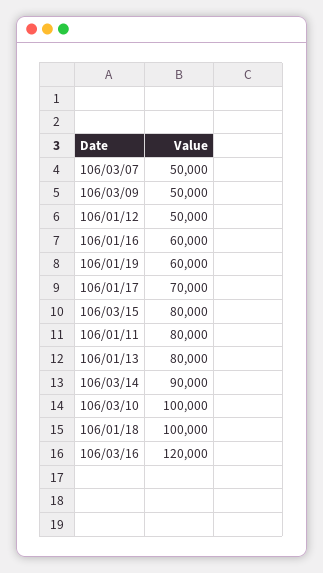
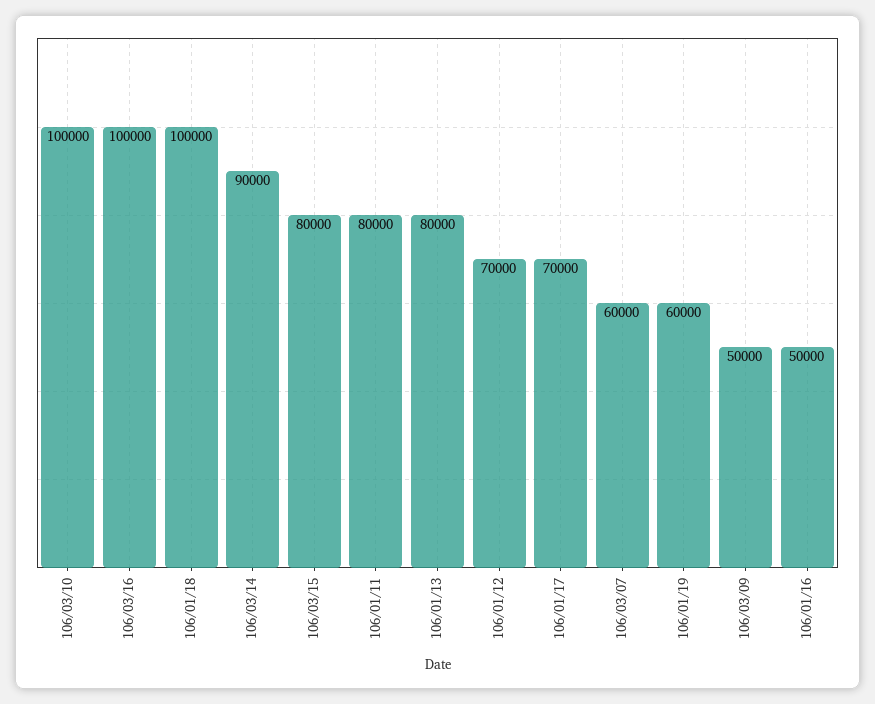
106/03/07: 50000 -> 60000
106/01/12: 50000 -> 70000
106/01/16: 60000 -> 50000
106/03/16: 120000 -> 100000

